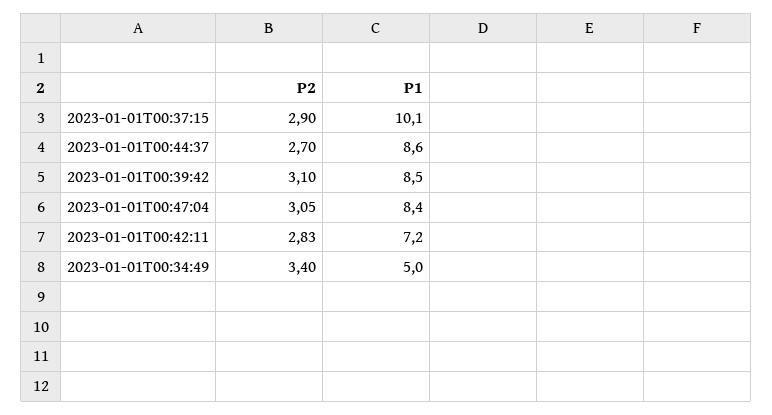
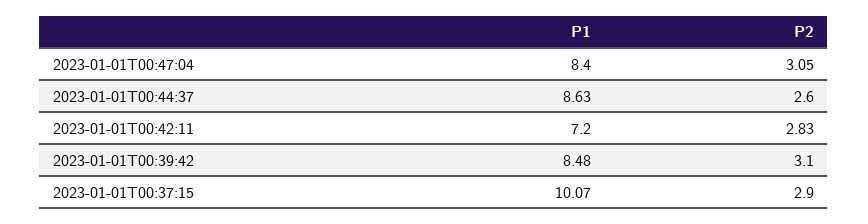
P2, 2023-01-01T00:44:37: 2.7 -> 2.6
P2, 2023-01-01T00:34:49: 3.4 -> none
P1, 2023-01-01T00:34:49: 5 -> none

